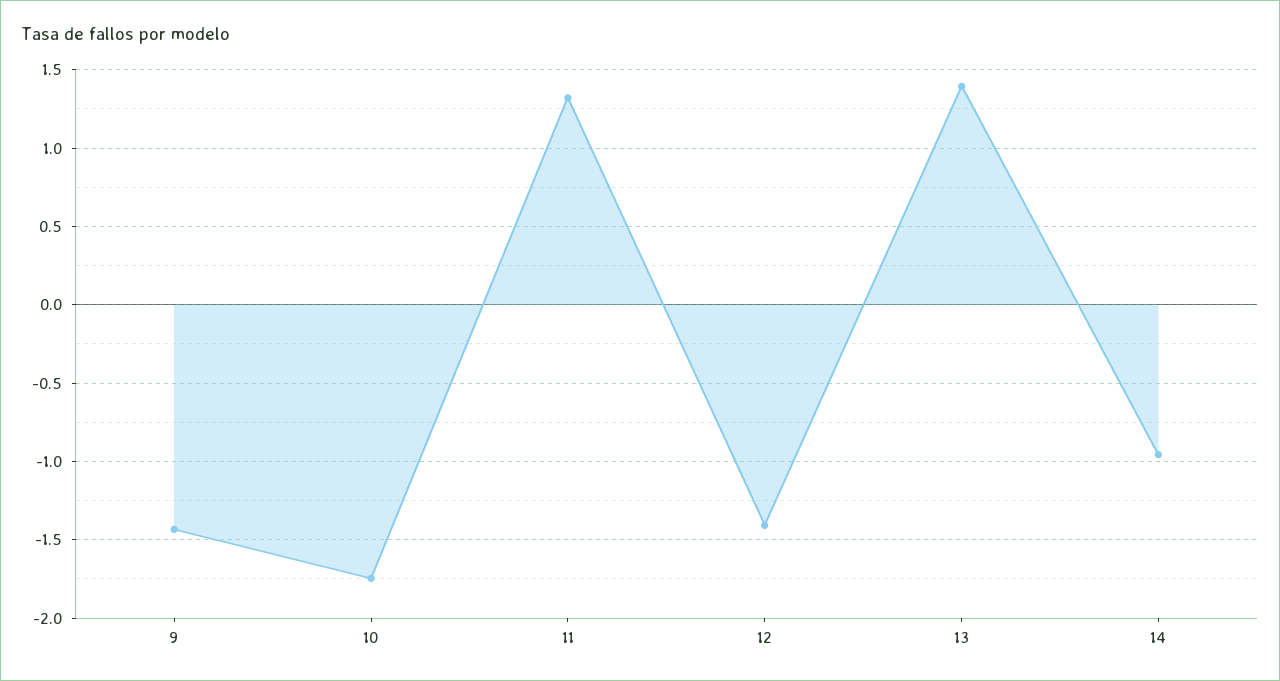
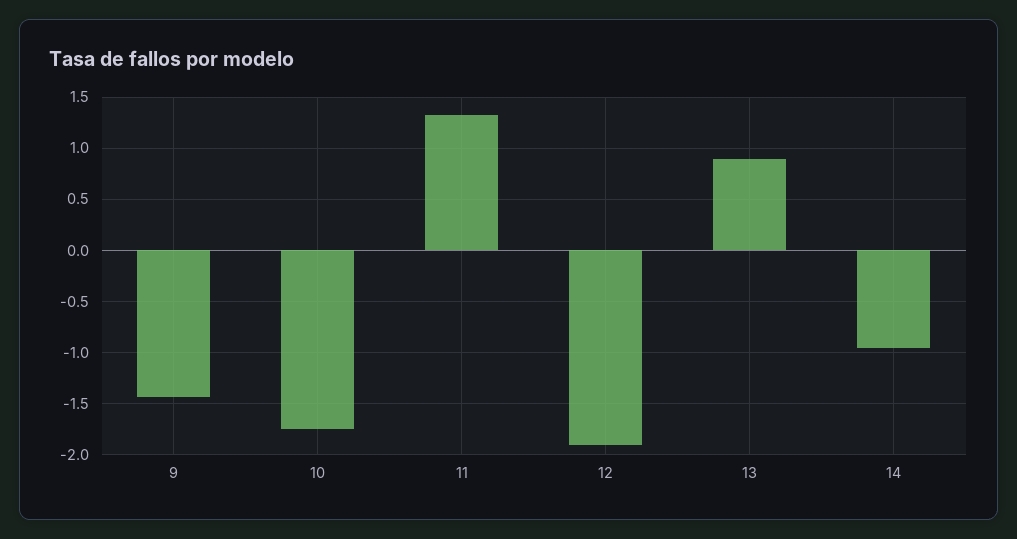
12: -1.4 -> -1.9
13: 1.4 -> 0.9

